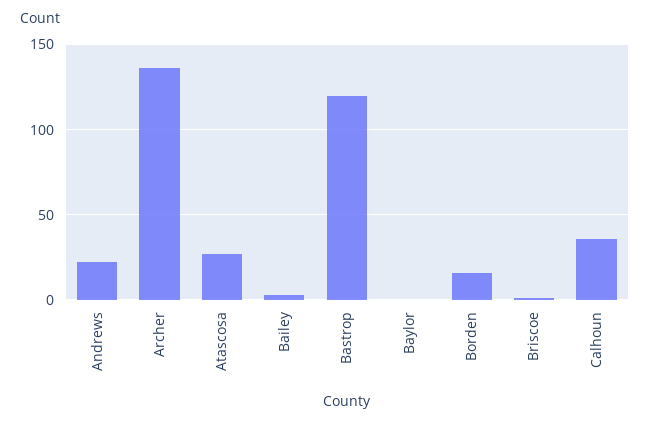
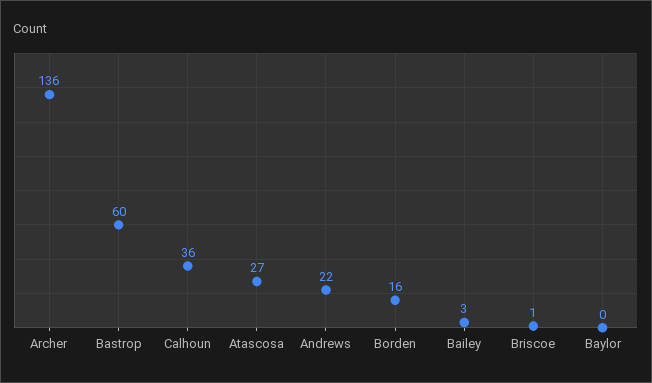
Bastrop: 120 -> 60

